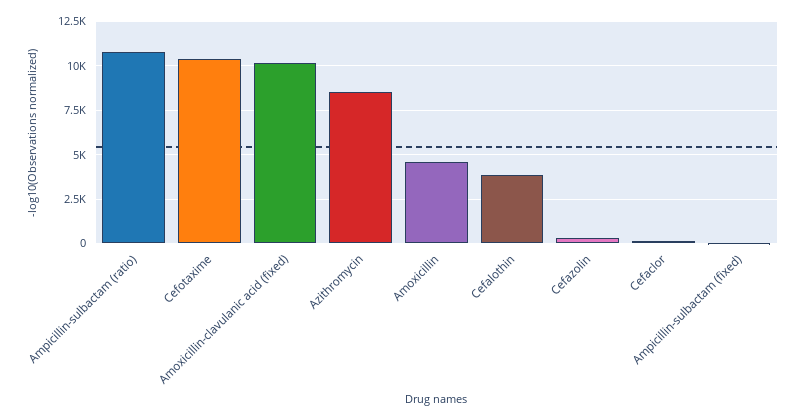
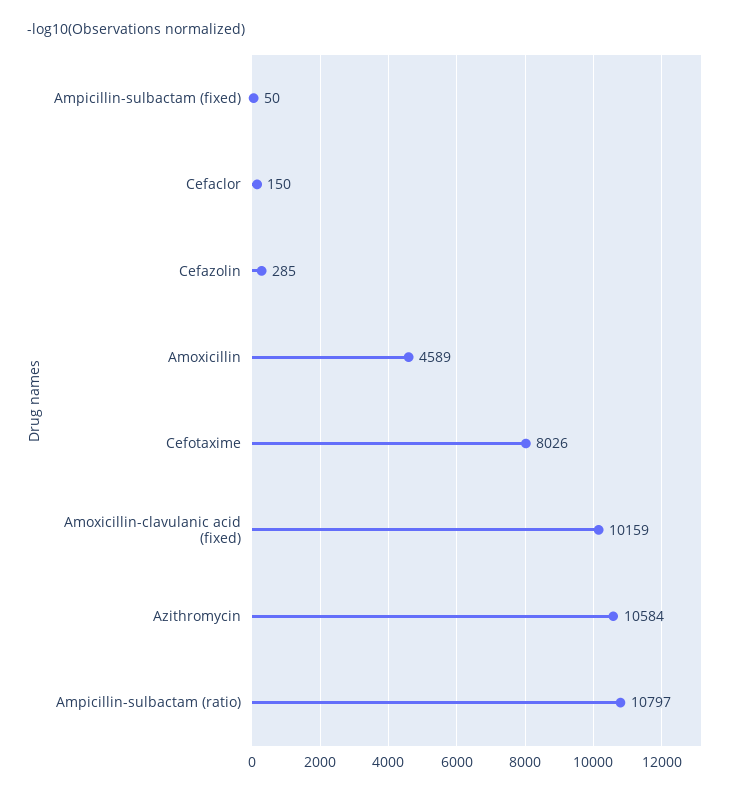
Cefotaxime: 10500 -> 8026
Azithromycin: 8500 -> 10584
Cefalothin: 4000 -> none

